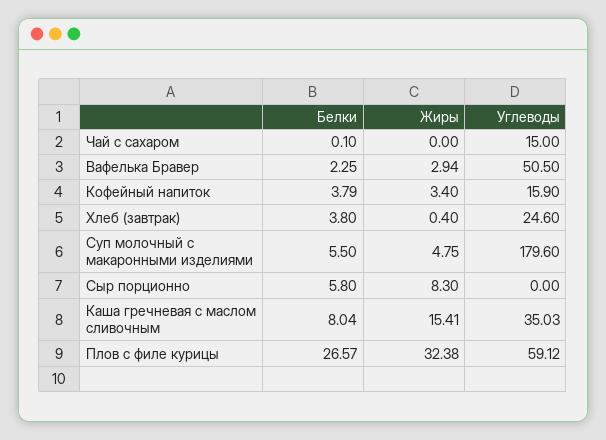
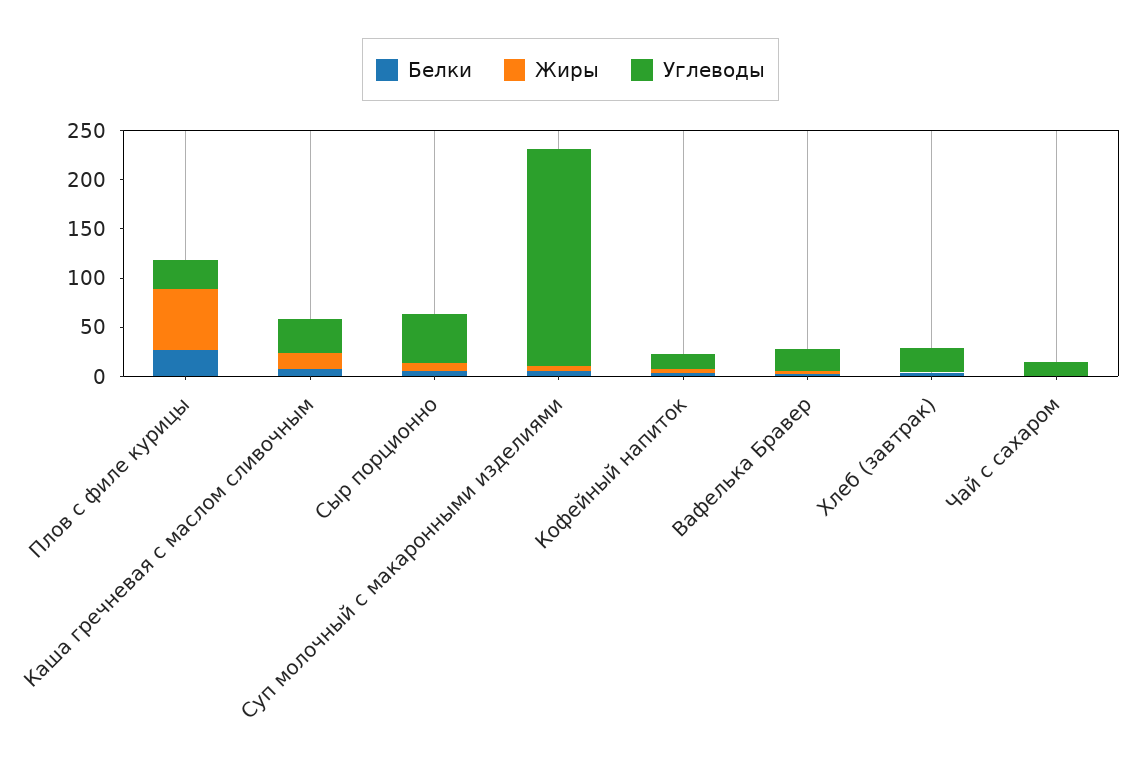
Углеводы, Вафелька Бравер: 50.5 -> 20
Углеводы, Суп молочный с макаронными изделиями: 179.6 -> 220
Углеводы, Сыр порционно: 0 -> 50
Жиры, Плов с филе курицы: 32.38 -> 60
Углеводы, Плов с филе курицы: 59.12 -> 30

